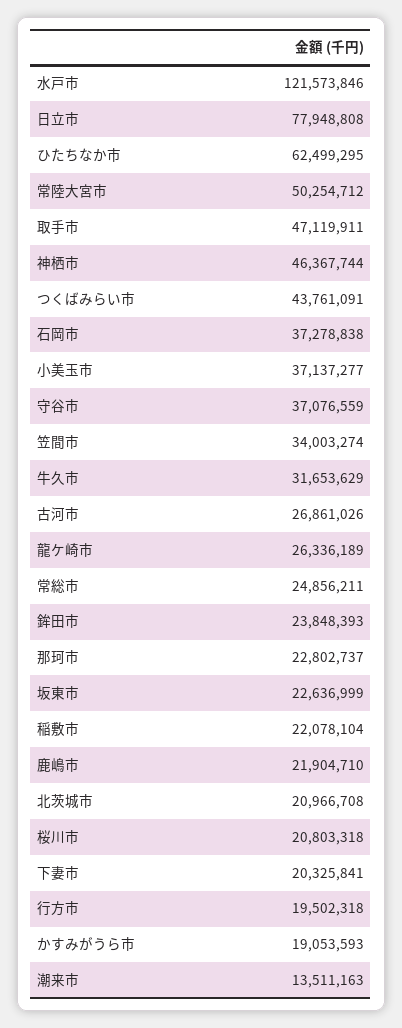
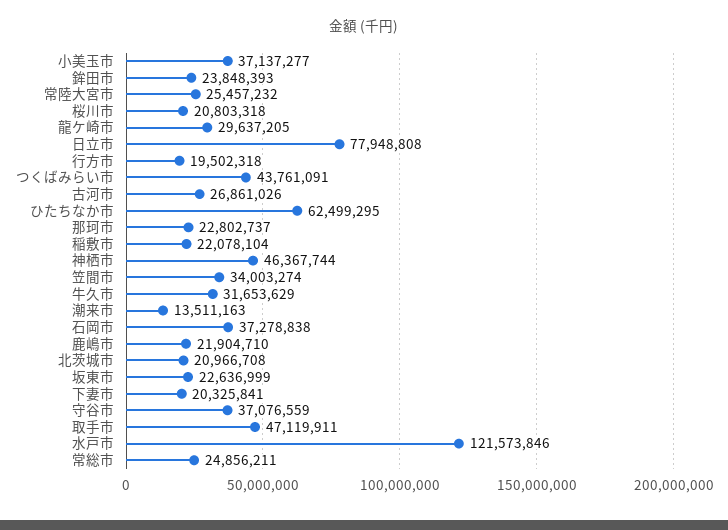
常陸大宮市: 50254712 -> 25457232
龍ケ崎市: 26336189 -> 29637205
かすみがうら市: 19053593 -> none

